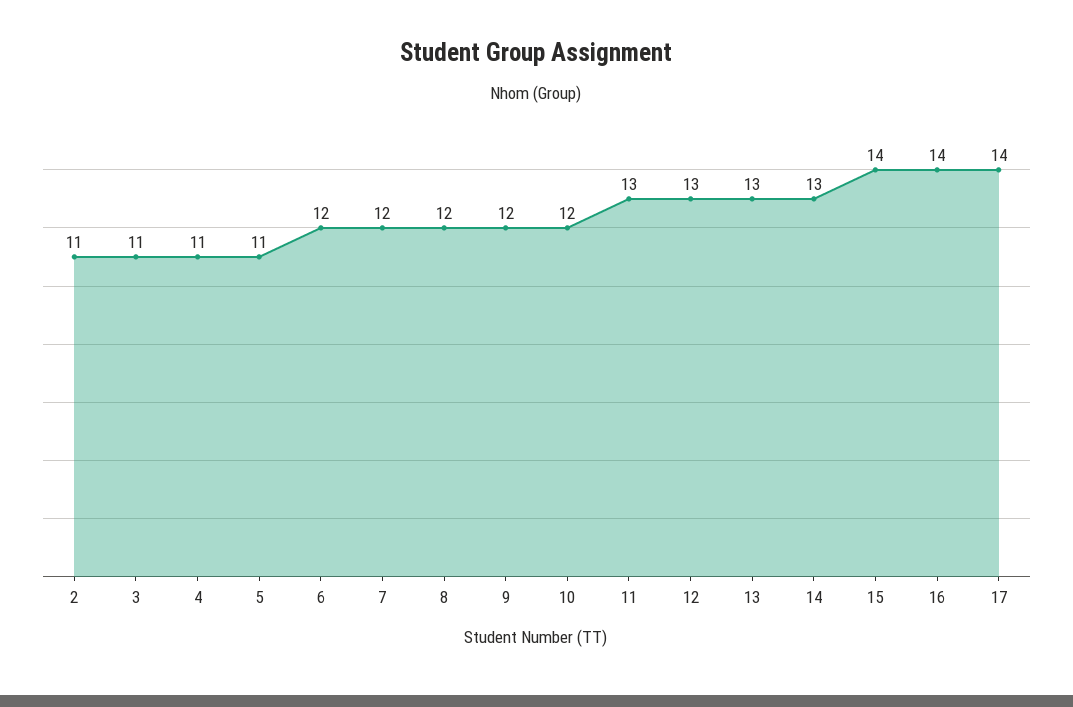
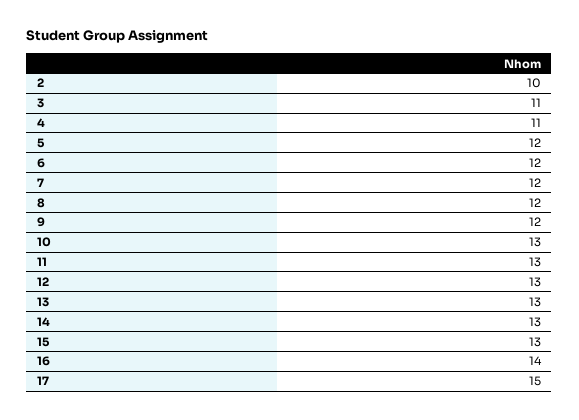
2: 11 -> 10
5: 11 -> 12
10: 12 -> 13
15: 14 -> 13
17: 14 -> 15

